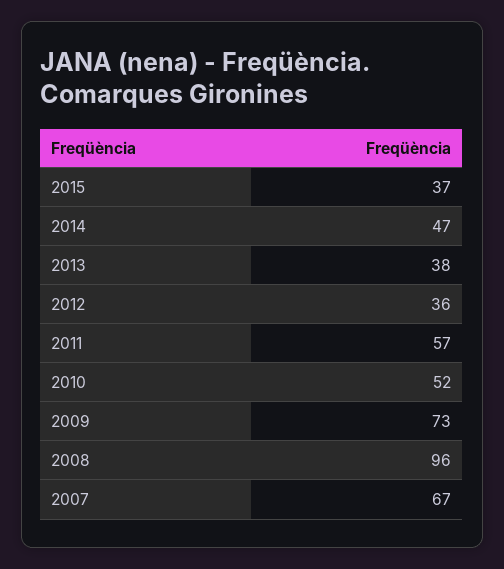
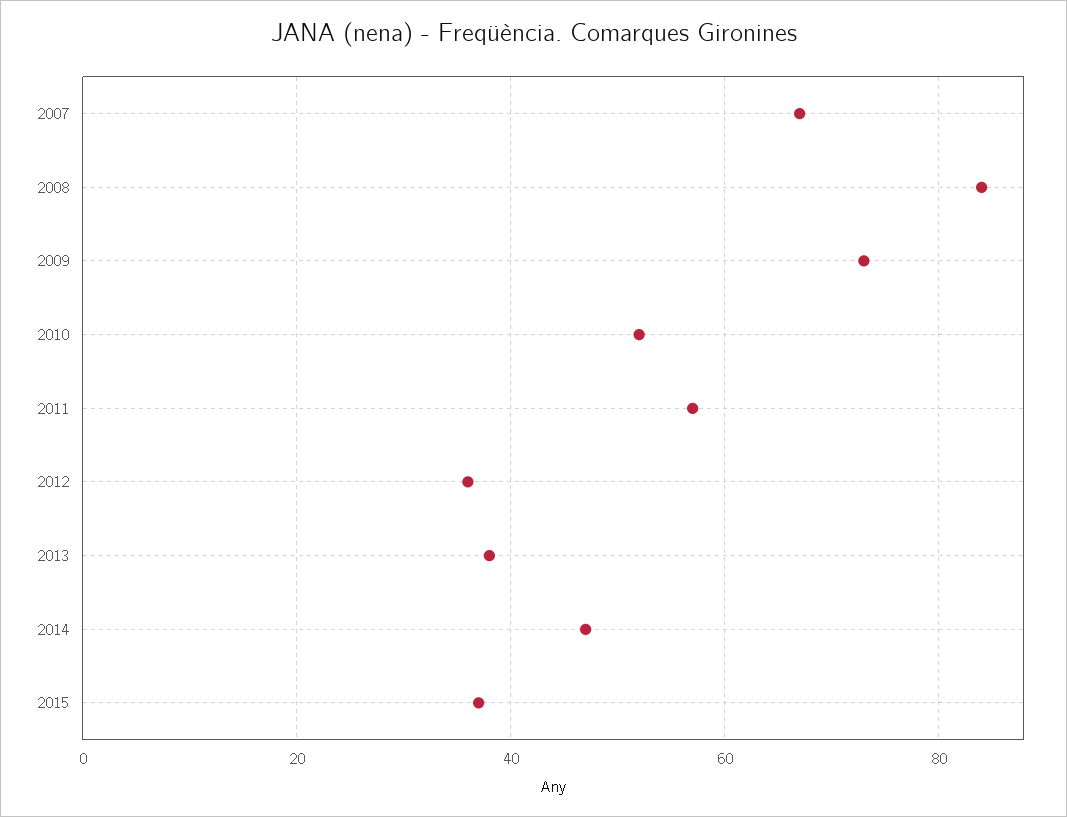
2008: 96 -> 85

